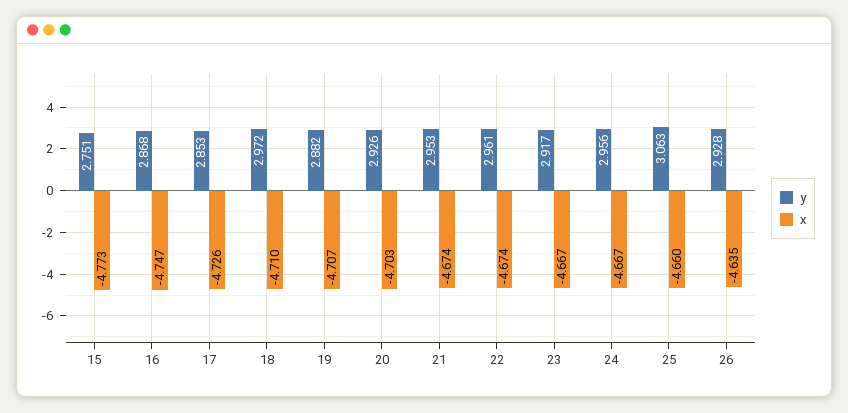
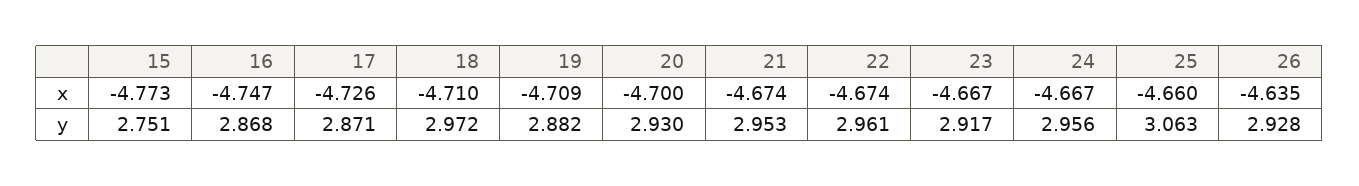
y, 17: 2.853 -> 2.871
x, 19: -4.707 -> -4.709
y, 20: 2.926 -> 2.93
x, 20: -4.703 -> -4.7

